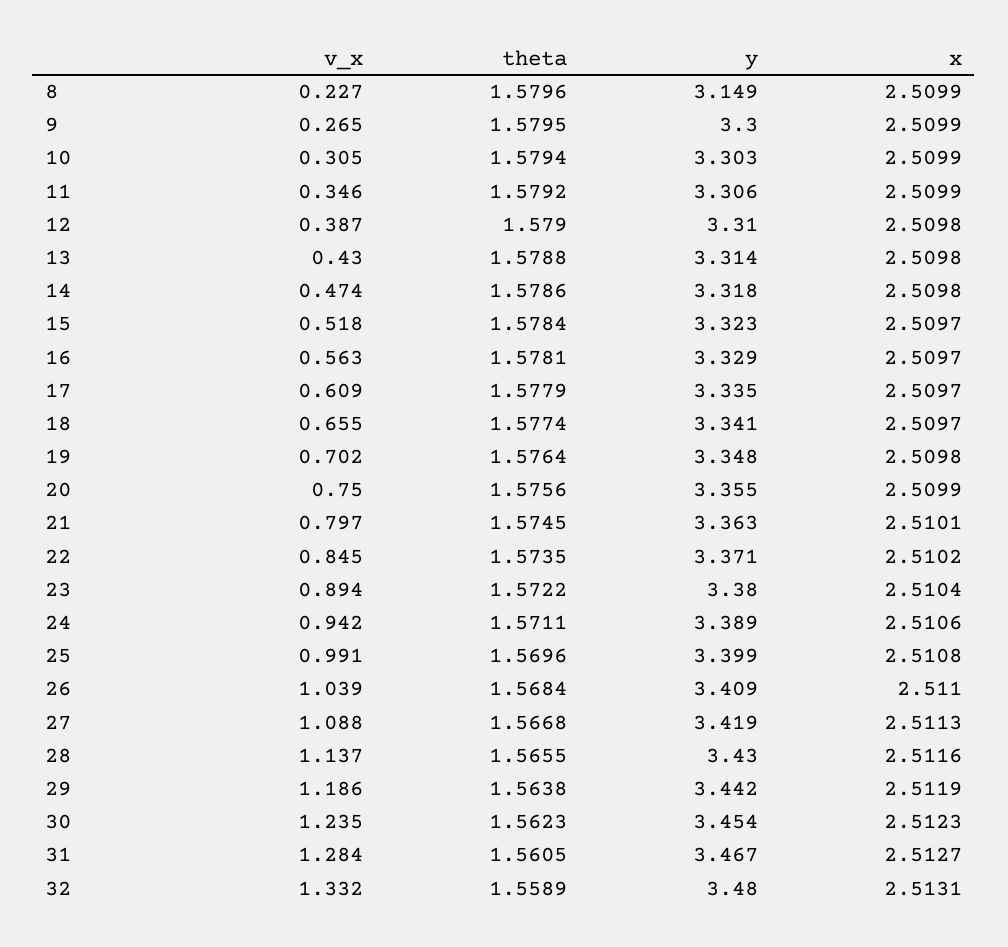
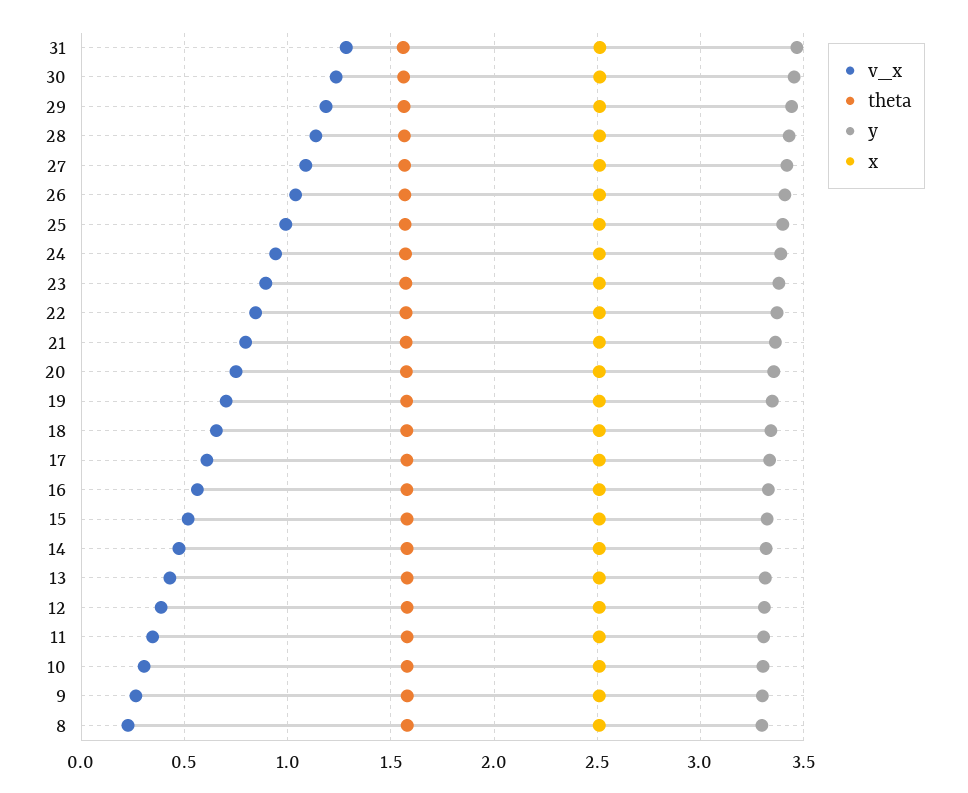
y, 8: 3.149 -> 3.3
v_x, 32: 1.332 -> none
theta, 32: 1.5589 -> none
y, 32: 3.48 -> none
x, 32: 2.5131 -> none

